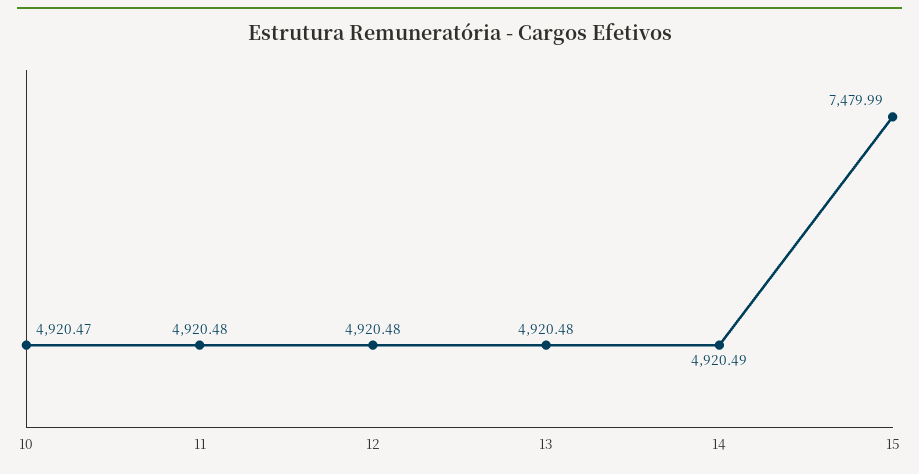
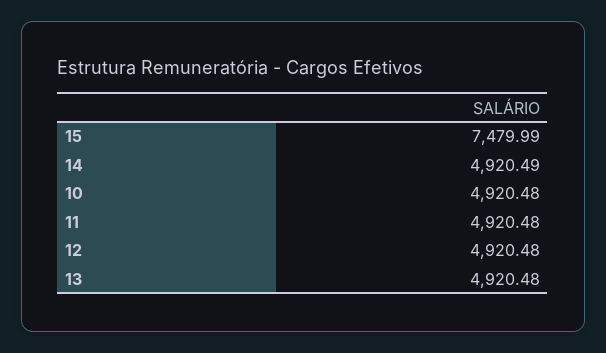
10: 4920.47 -> 4920.48

